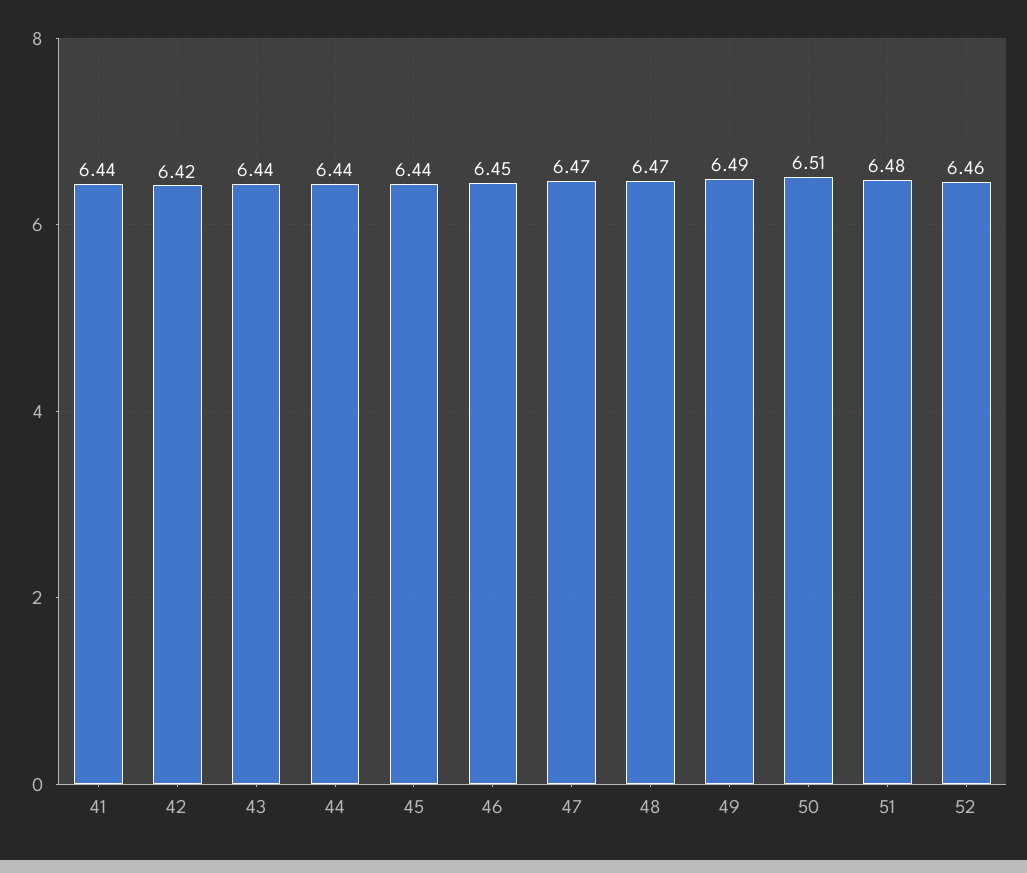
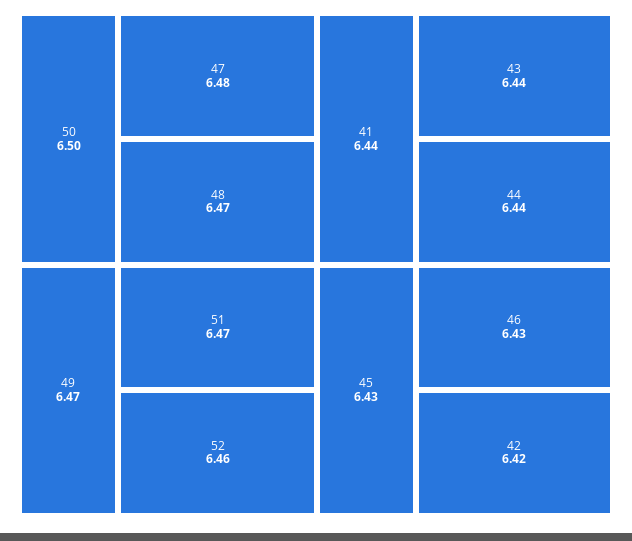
45: 6.44 -> 6.43
46: 6.45 -> 6.43
47: 6.47 -> 6.48
49: 6.49 -> 6.47
50: 6.51 -> 6.5
51: 6.48 -> 6.47

